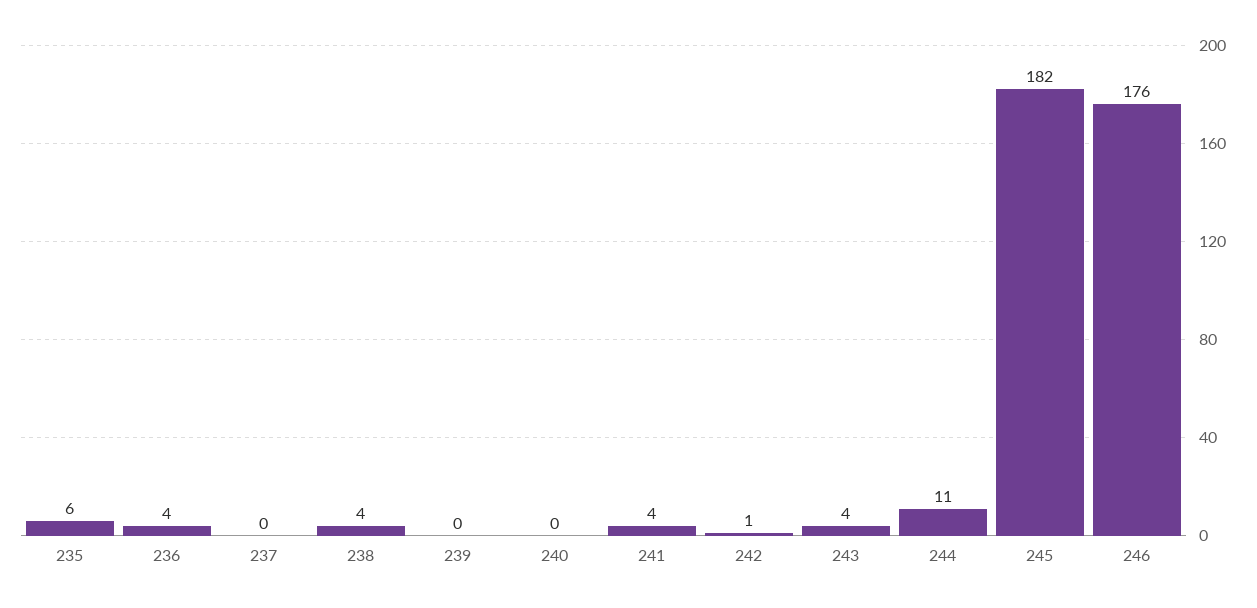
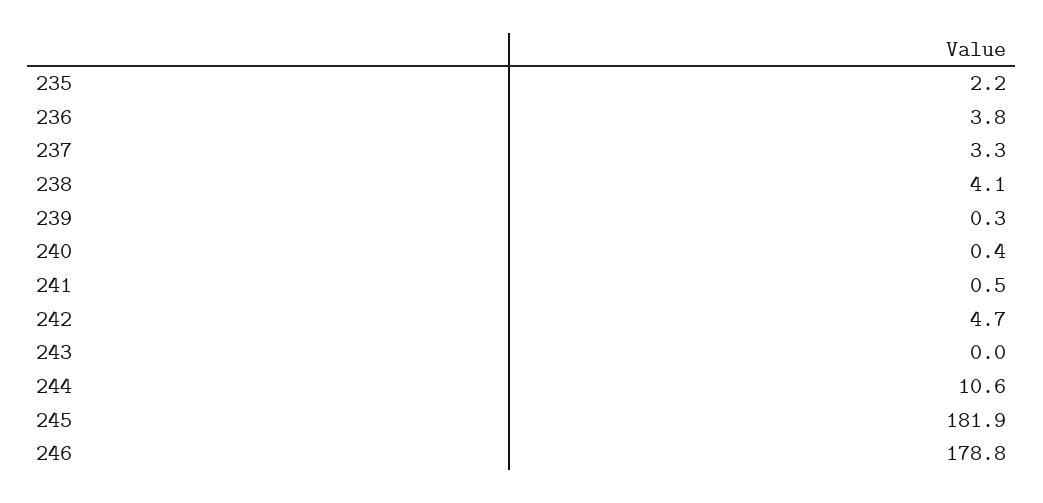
235: 6 -> 2.2
237: 0 -> 3.3
241: 4 -> 0.5
242: 1 -> 4.7
243: 4 -> 0
246: 176 -> 178.8

